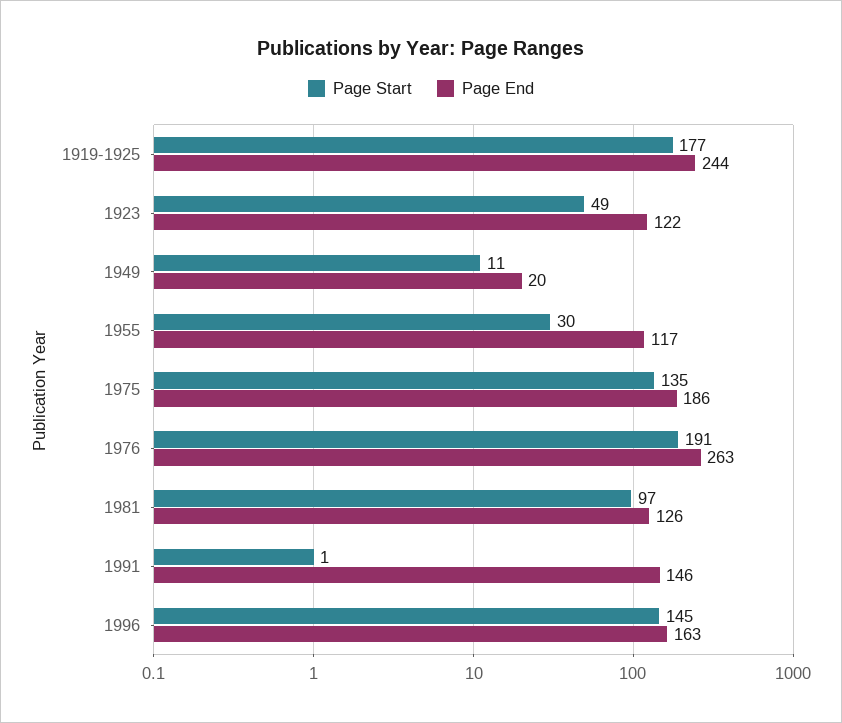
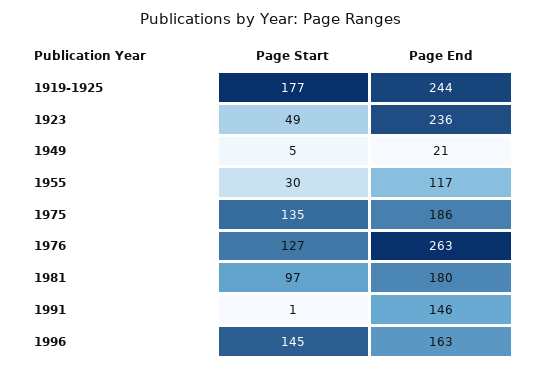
Page End, 1923: 122 -> 236
Page Start, 1949: 11 -> 5
Page End, 1949: 20 -> 21
Page Start, 1976: 191 -> 127
Page End, 1981: 126 -> 180

